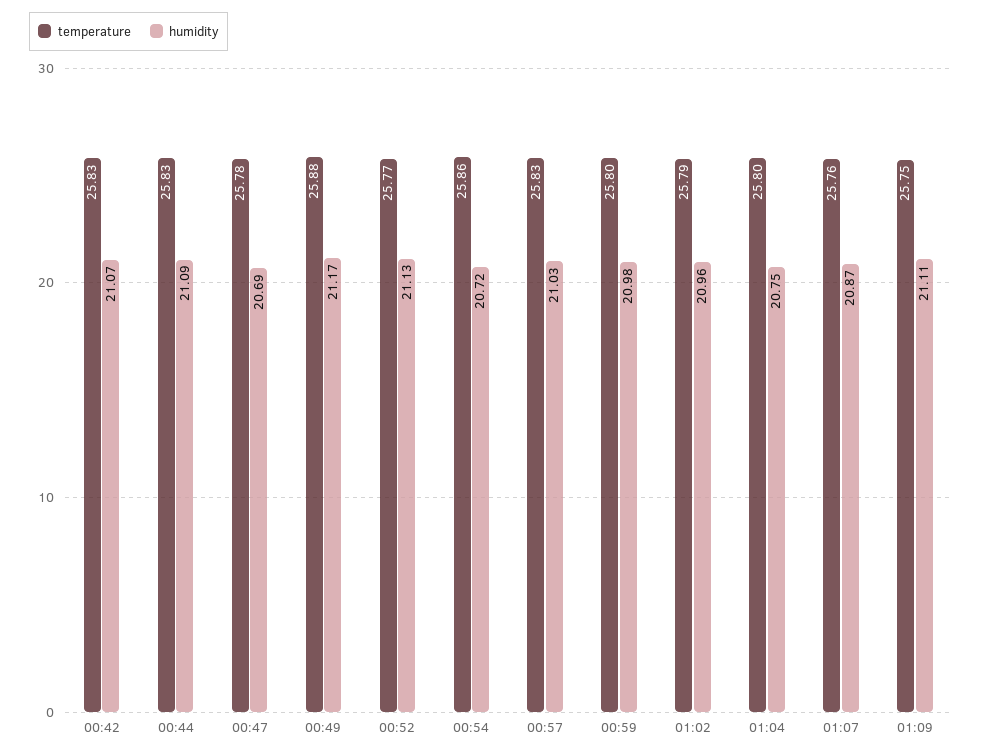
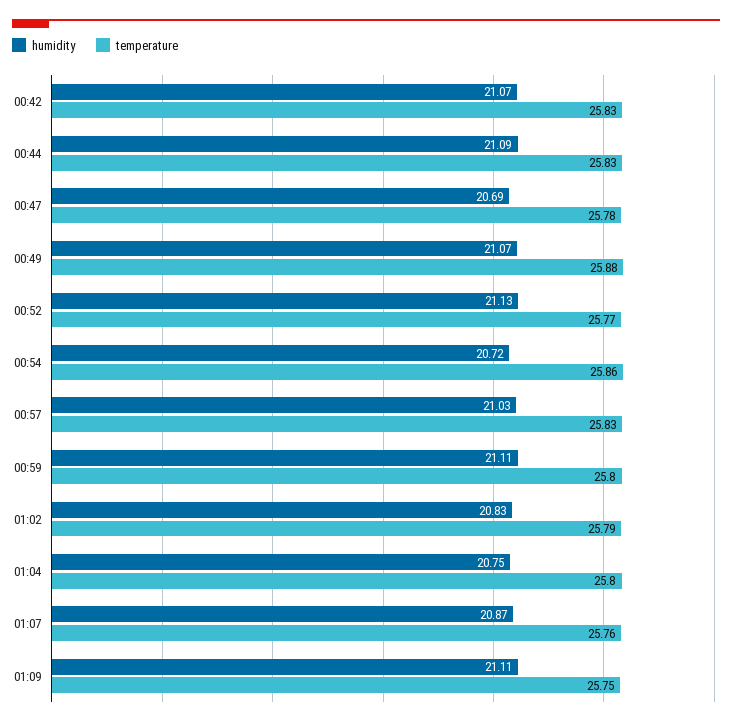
humidity, 00:49: 21.17 -> 21.07
humidity, 00:59: 20.98 -> 21.11
humidity, 01:02: 20.96 -> 20.83

